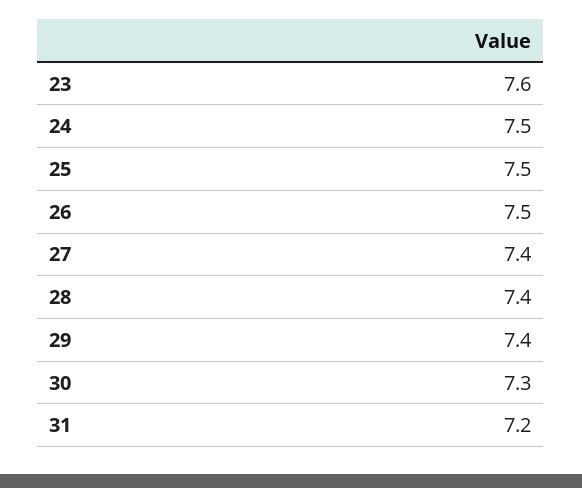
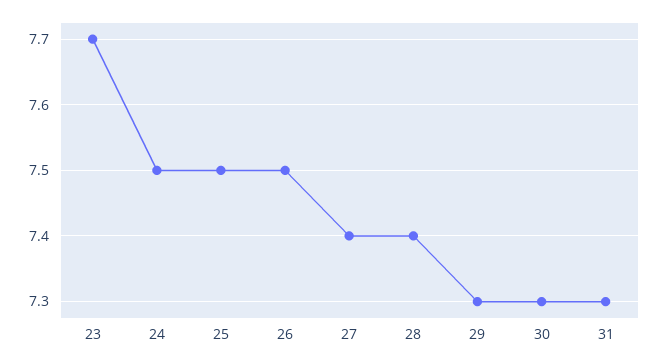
23: 7.6 -> 7.7
29: 7.4 -> 7.3
31: 7.2 -> 7.3

